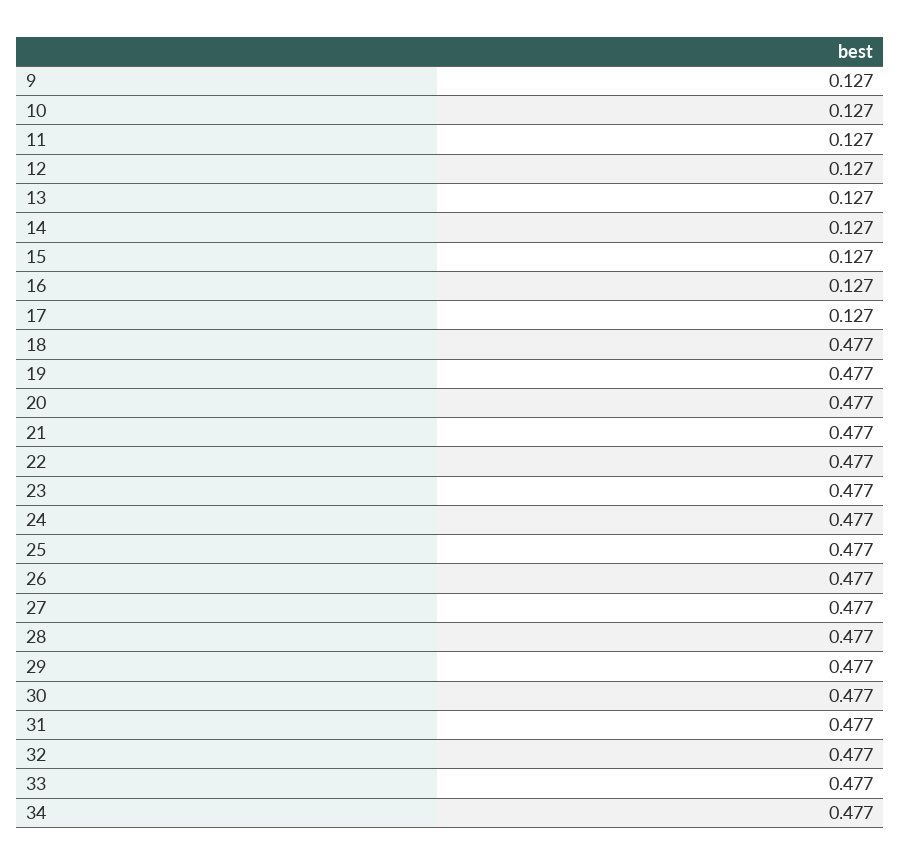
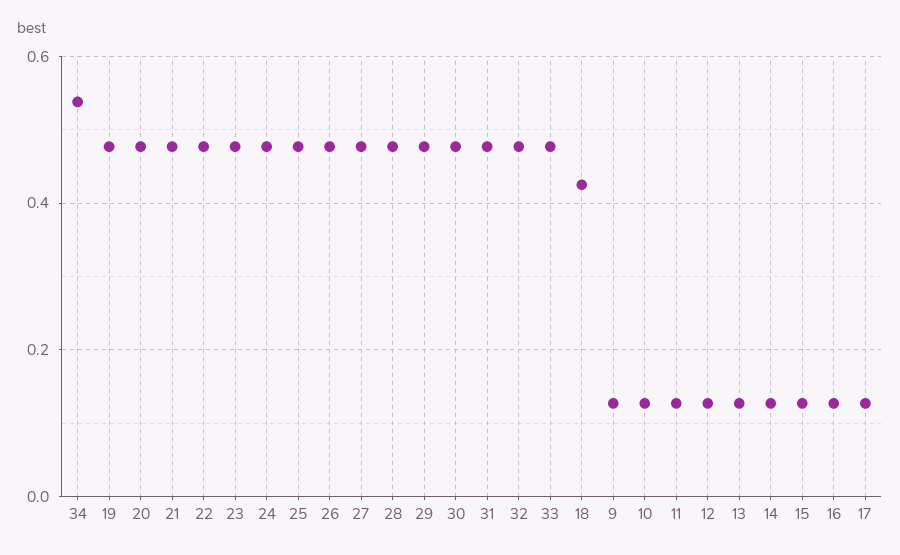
18: 0.477 -> 0.42
34: 0.477 -> 0.54

